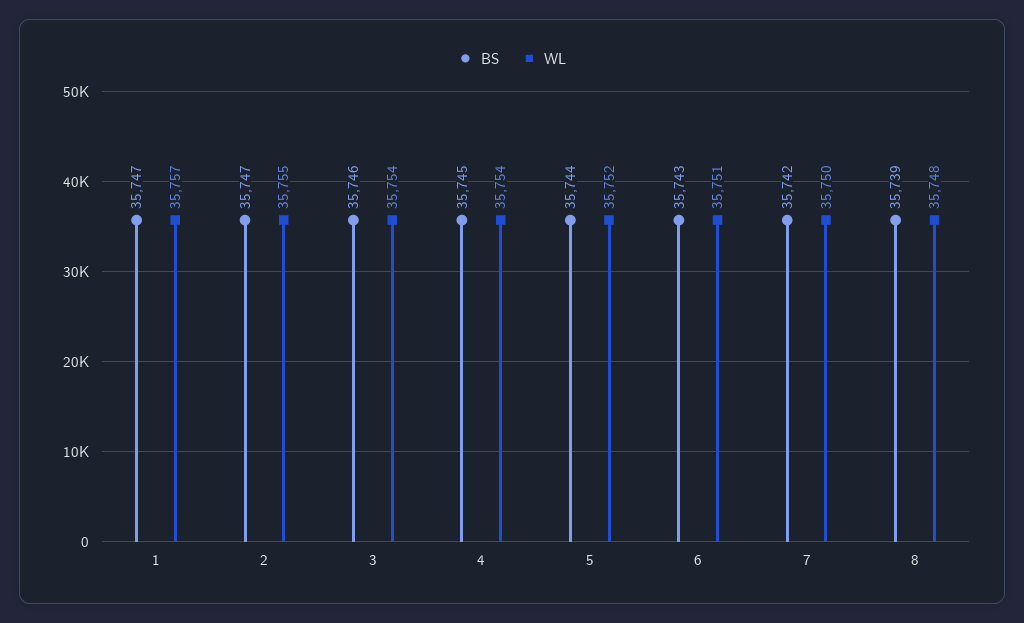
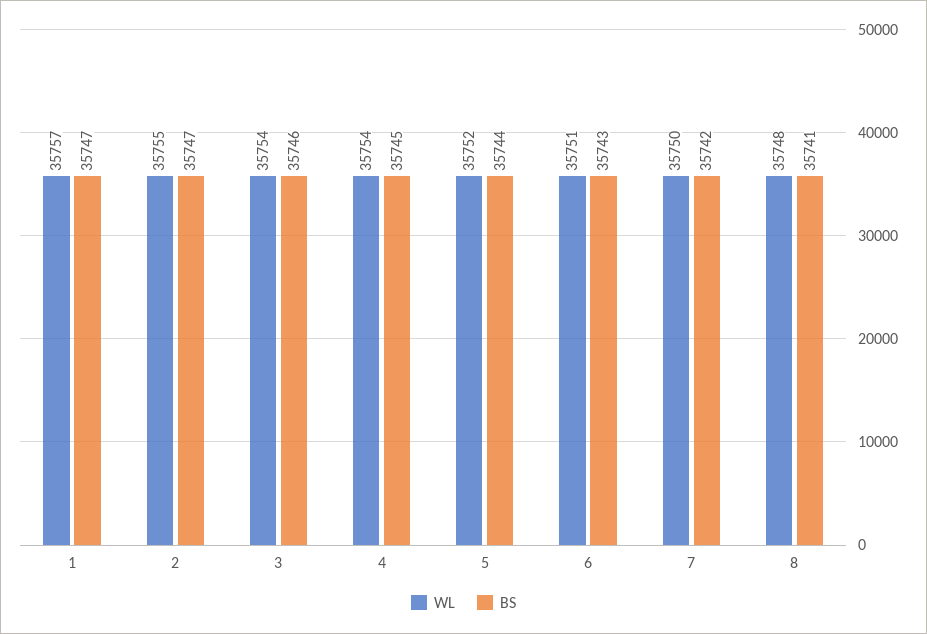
BS, 8: 35739 -> 35741

